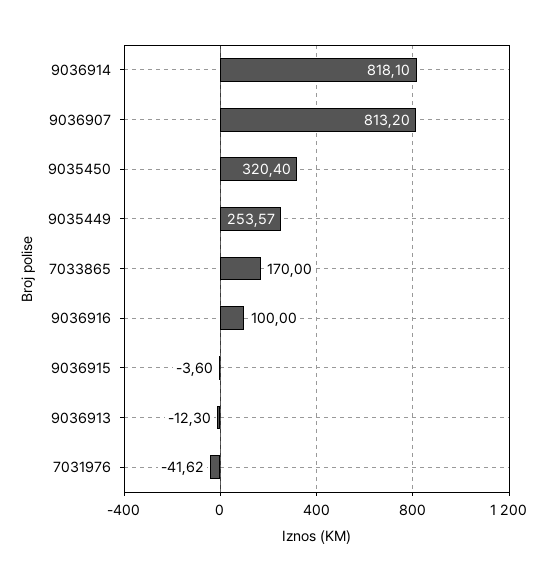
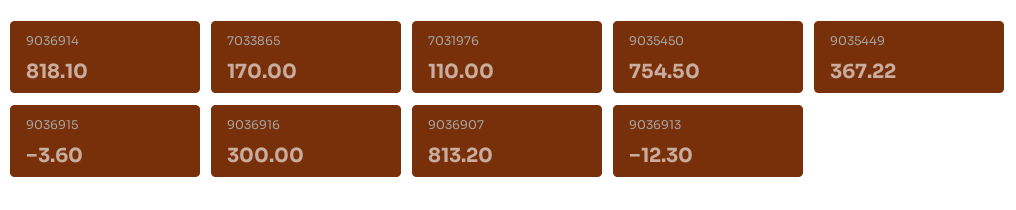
9035450: 320.4 -> 754.5
9035449: 253.57 -> 367.22
9036916: 100 -> 300
7031976: -41.62 -> 110

